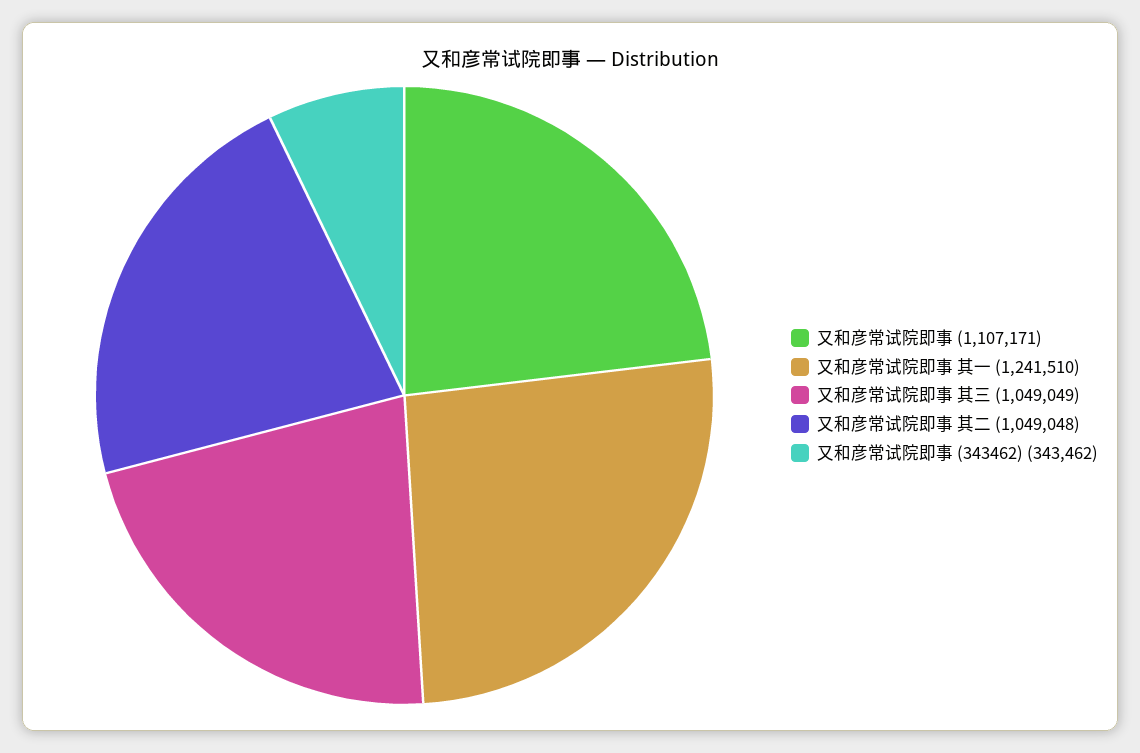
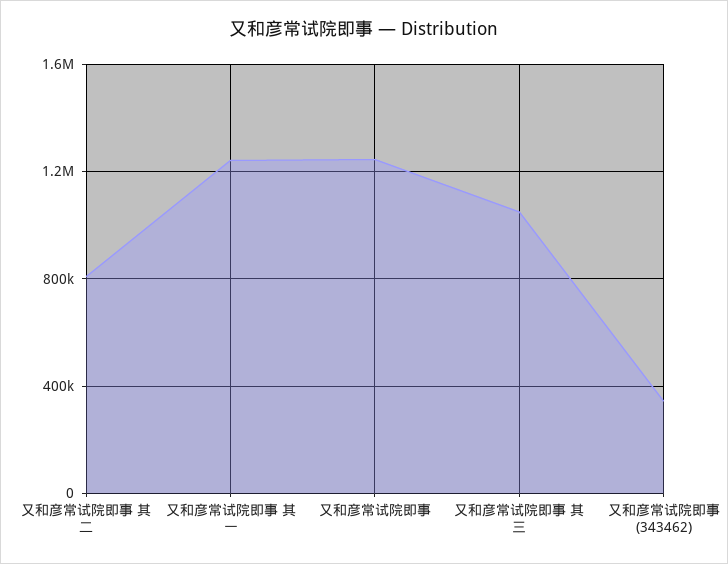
又和彦常试院即事: 1107171 -> 1250000
又和彦常试院即事 其二: 1049048 -> 800000

